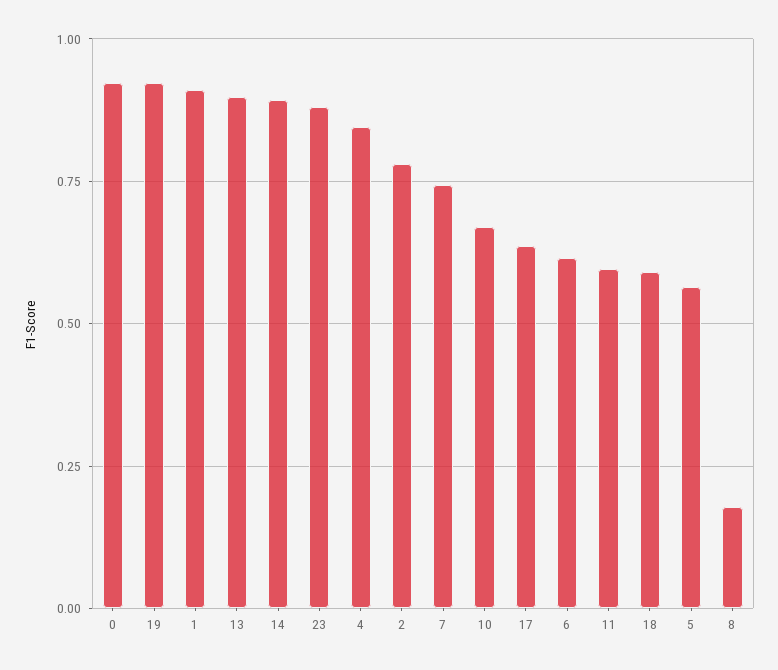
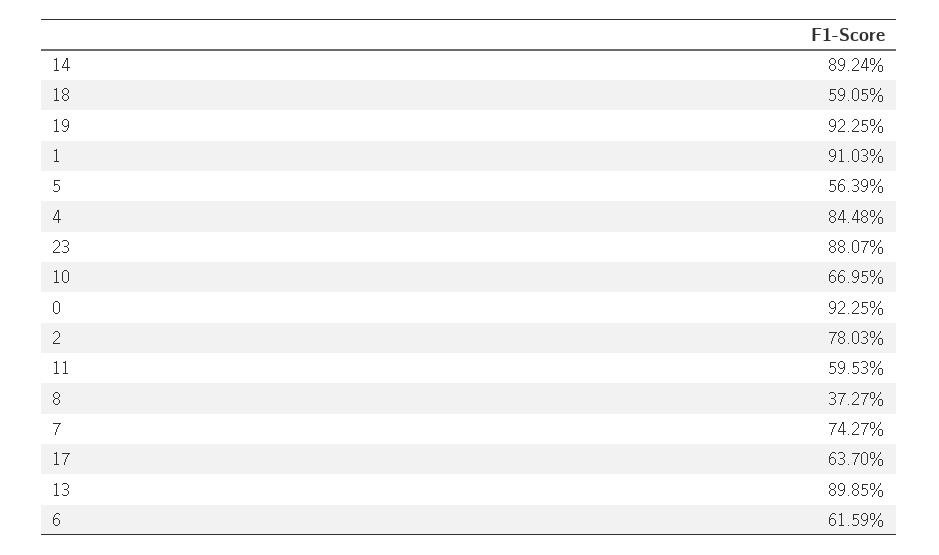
8: 0.175 -> 0.3727

